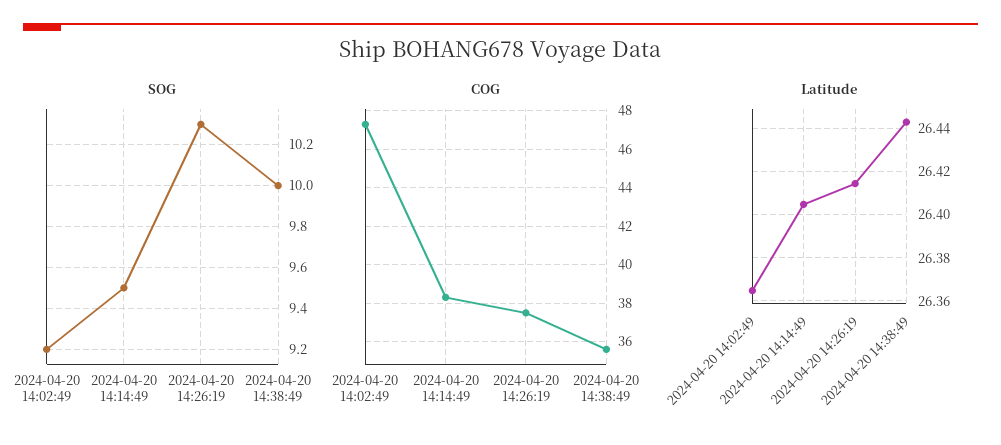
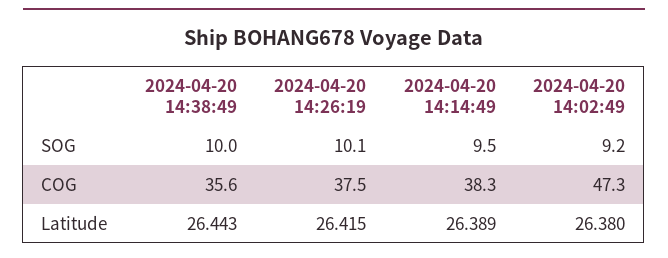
SOG, 2024-04-20 14:26:19: 10.3 -> 10.1
Latitude, 2024-04-20 14:02:49: 26.365 -> 26.38
Latitude, 2024-04-20 14:14:49: 26.405 -> 26.389

